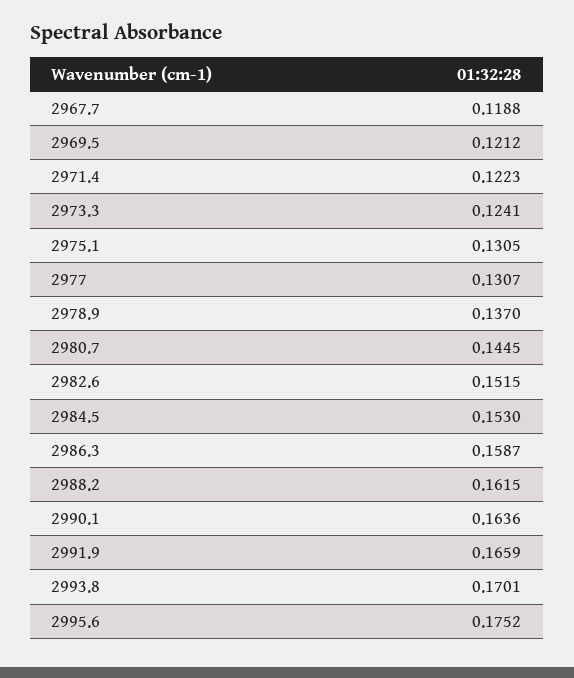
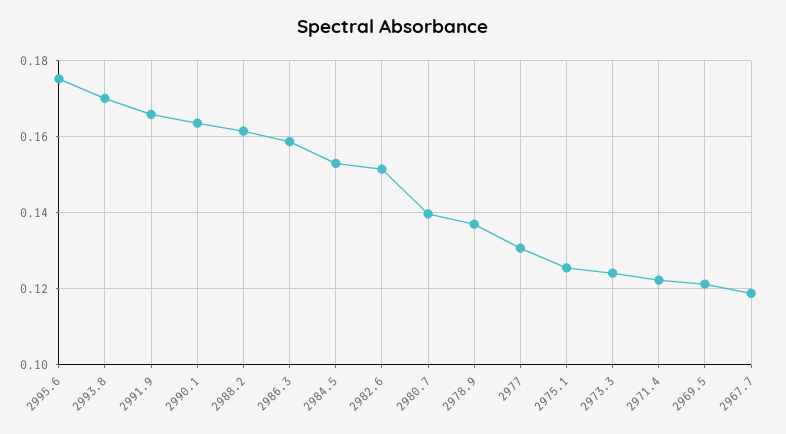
2975.1: 0.1305 -> 0.126
2980.7: 0.1445 -> 0.14

